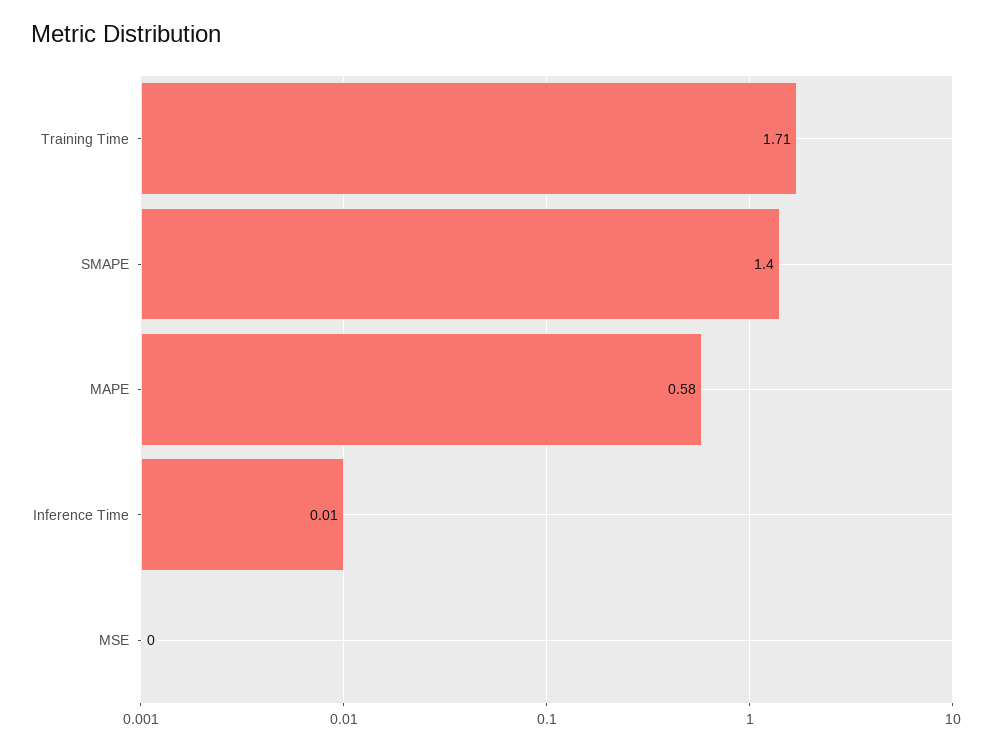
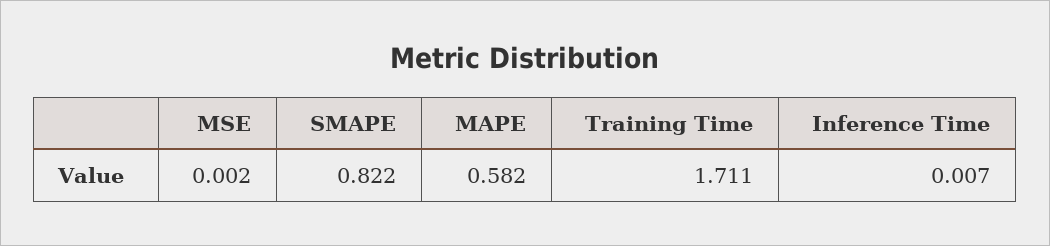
SMAPE: 1.4 -> 0.822

